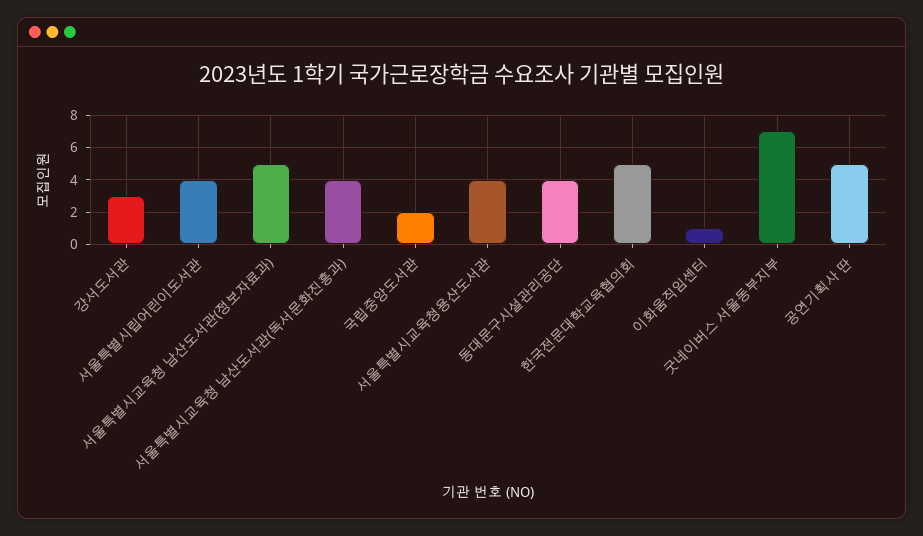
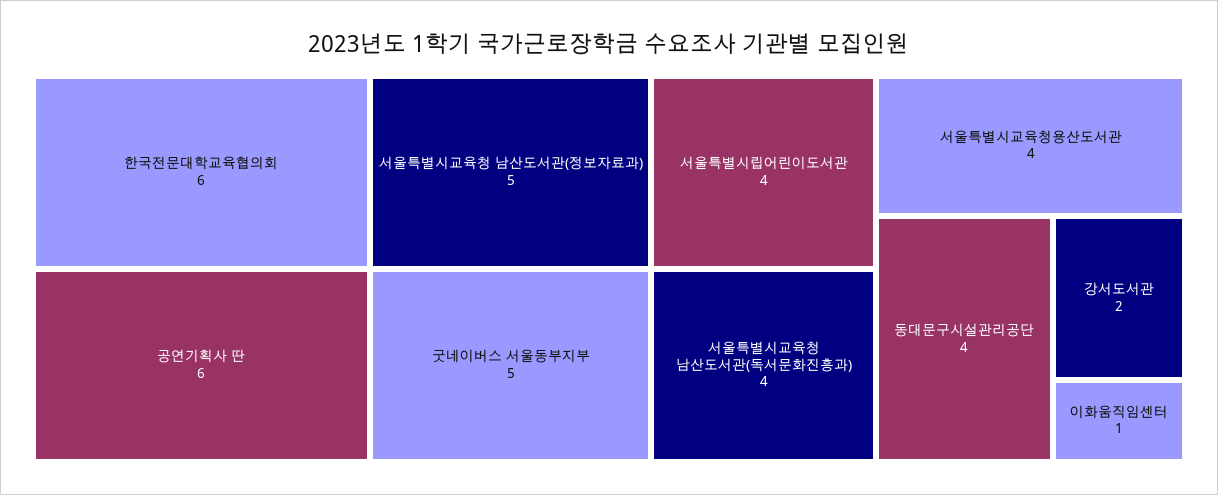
강서도서관: 3 -> 2
국립중앙도서관: 2 -> none
한국전문대학교육협의회: 5 -> 6
굿네이버스 서울동부지부: 7 -> 5
공연기획사 딴: 5 -> 6

